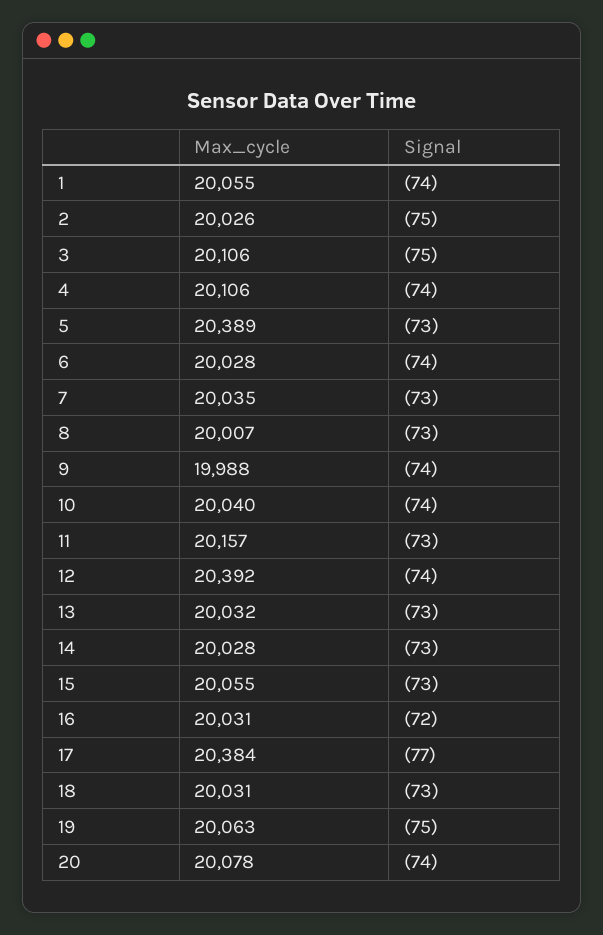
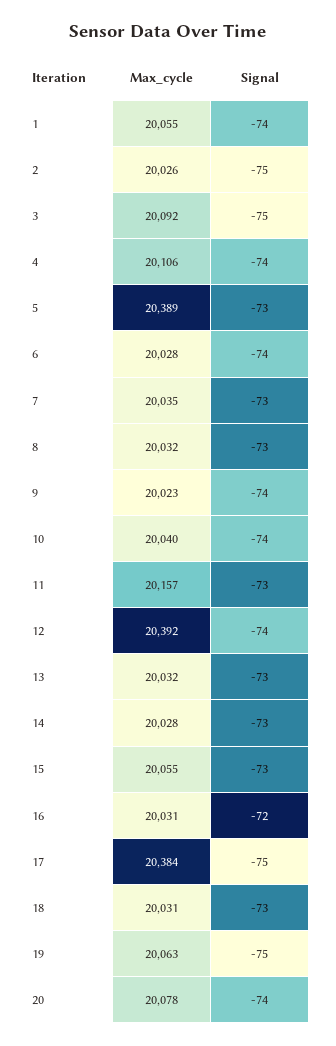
Max_cycle, 3: 20106 -> 20092
Max_cycle, 8: 20007 -> 20032
Max_cycle, 9: 19988 -> 20023
Signal, 17: -77 -> -75

